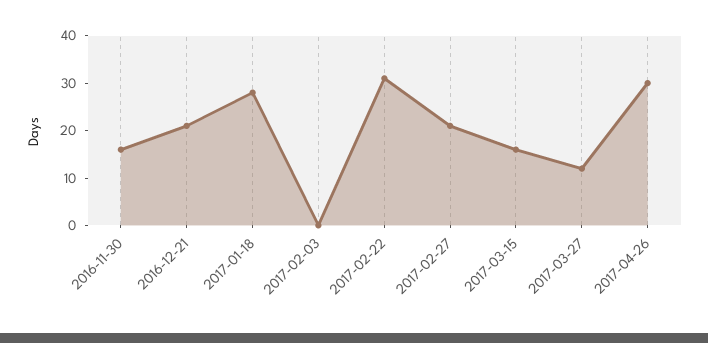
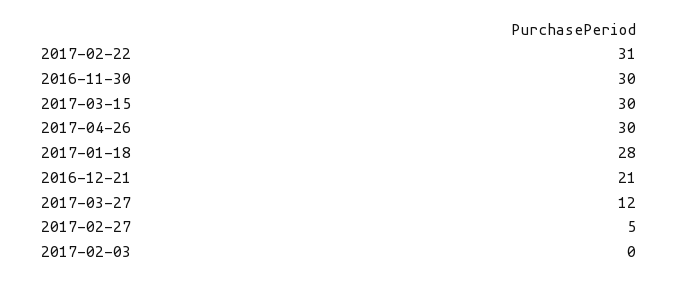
2016-11-30: 15 -> 30
2017-02-27: 20 -> 5
2017-03-15: 15 -> 30

